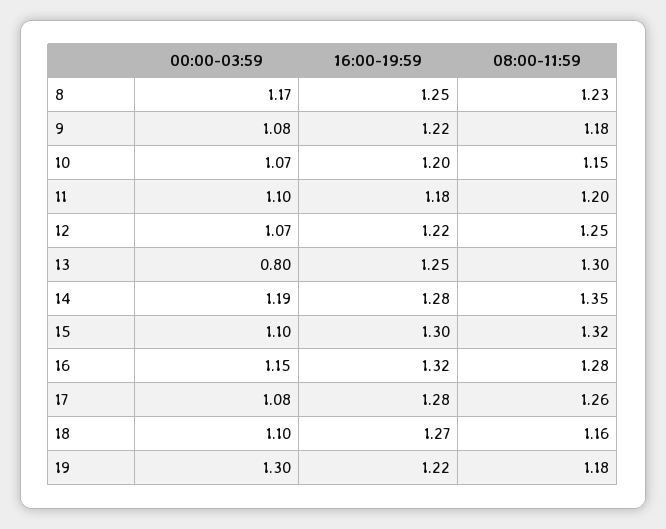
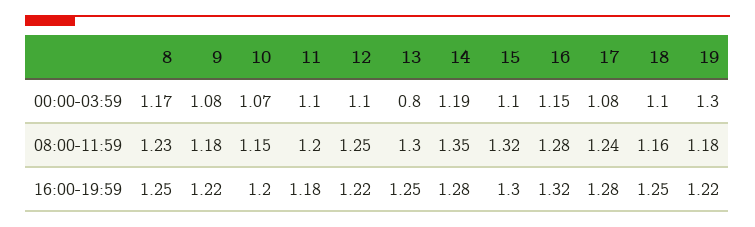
00:00-03:59, 12: 1.07 -> 1.1
08:00-11:59, 17: 1.26 -> 1.24
16:00-19:59, 18: 1.27 -> 1.25

